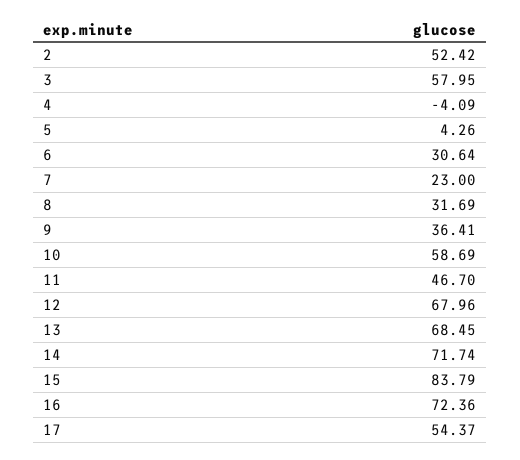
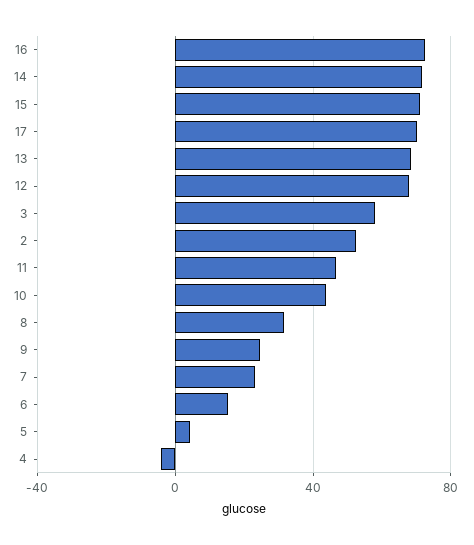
6: 30.64 -> 15
9: 36.41 -> 25
10: 58.69 -> 45
15: 83.79 -> 70
17: 54.37 -> 70

